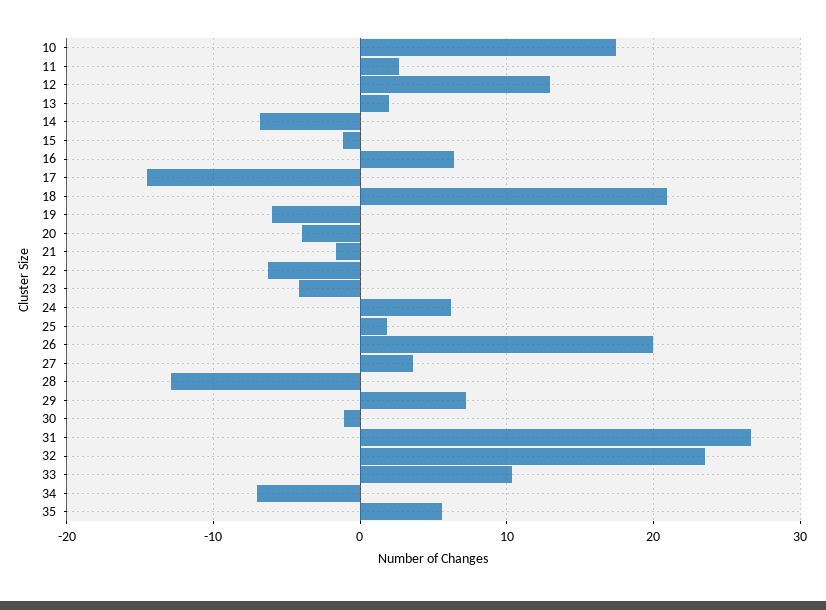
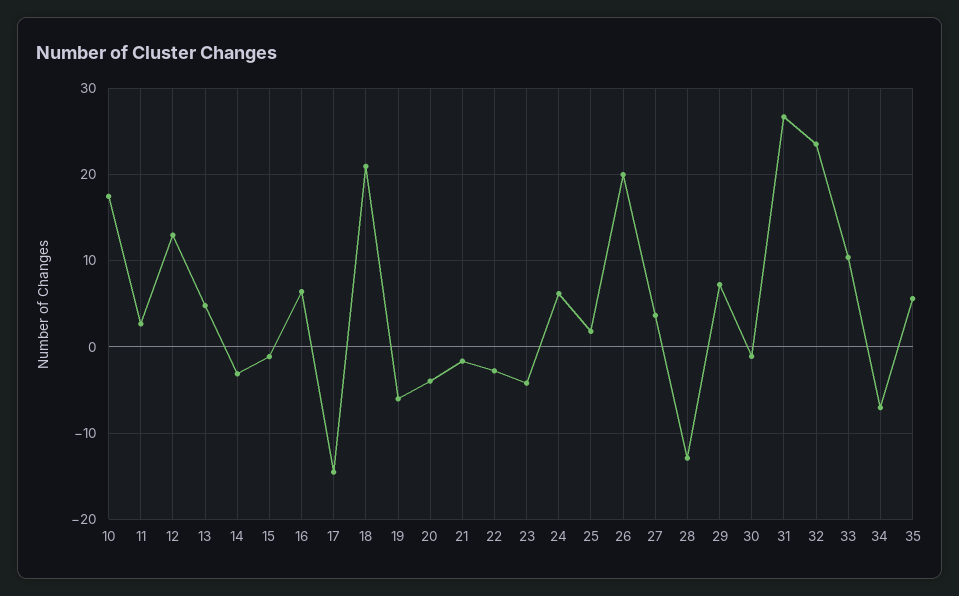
13: 2 -> 5
14: -7 -> -3
22: -6 -> -3

